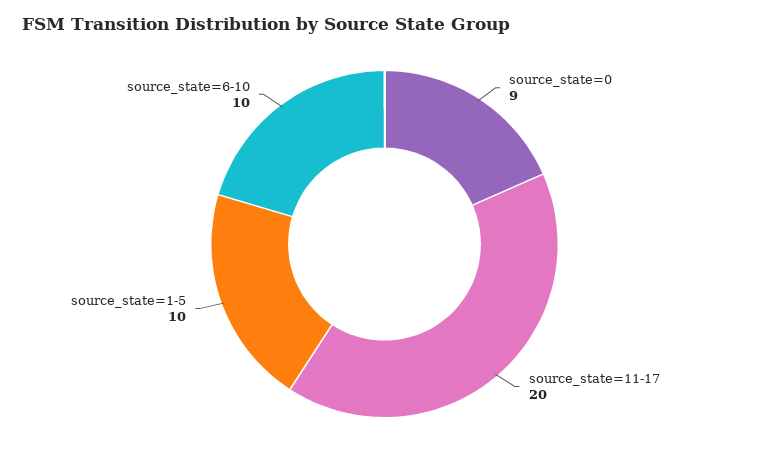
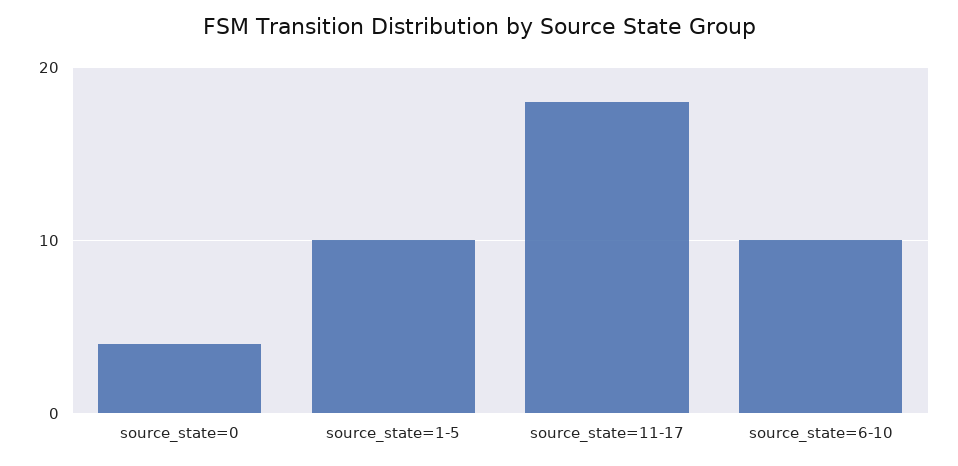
source_state=0: 9 -> 4
source_state=11-17: 20 -> 18

